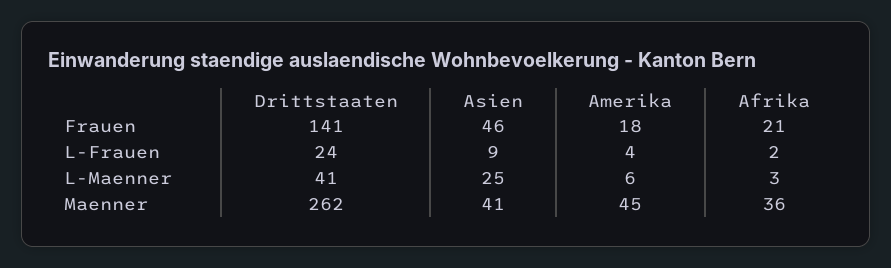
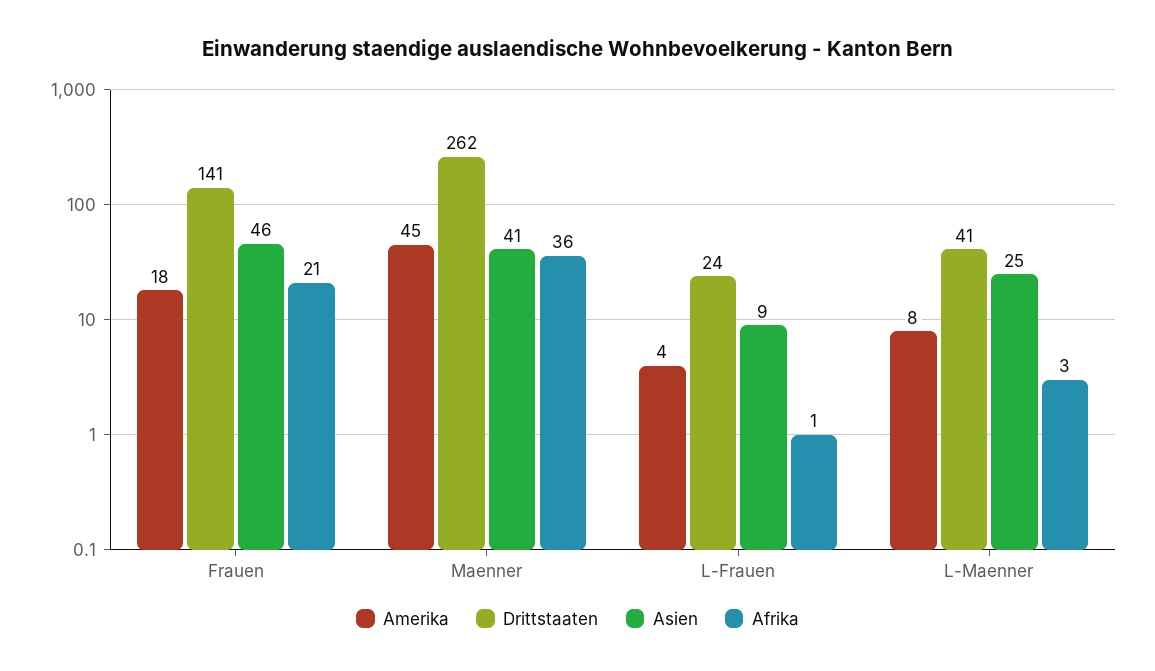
Afrika, L-Frauen: 2 -> 1
Amerika, L-Maenner: 6 -> 8

